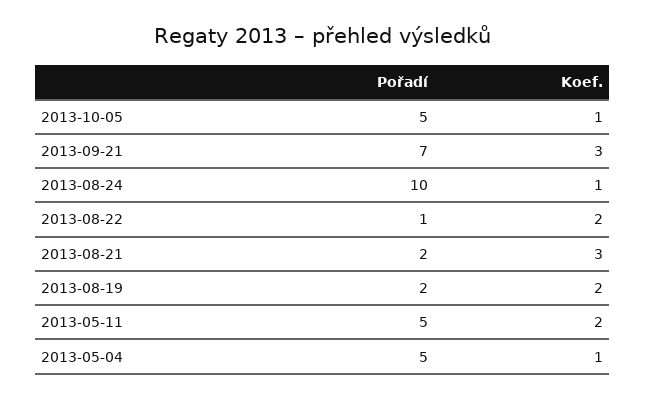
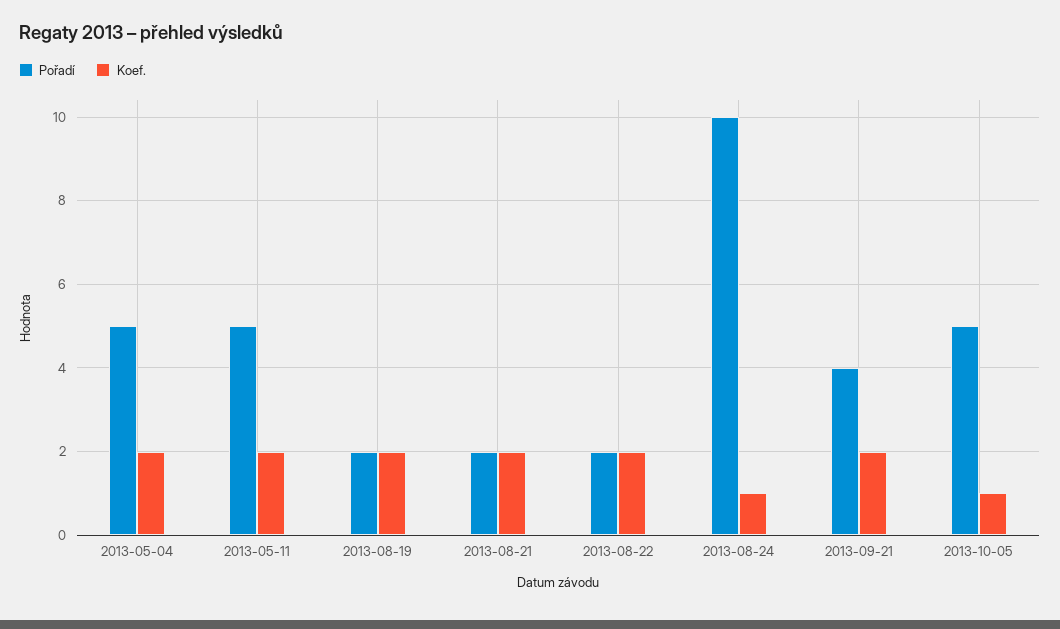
Pořadí, 2013-09-21: 7 -> 4
Koef., 2013-09-21: 3 -> 2
Pořadí, 2013-08-22: 1 -> 2
Koef., 2013-08-21: 3 -> 2
Koef., 2013-05-04: 1 -> 2

